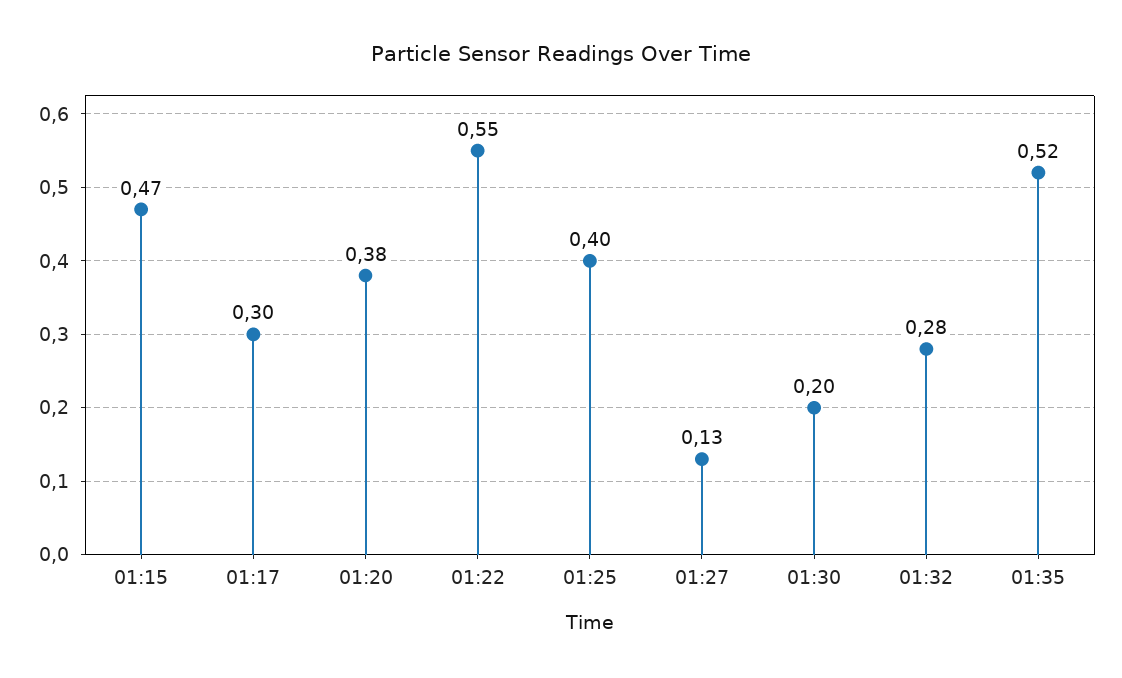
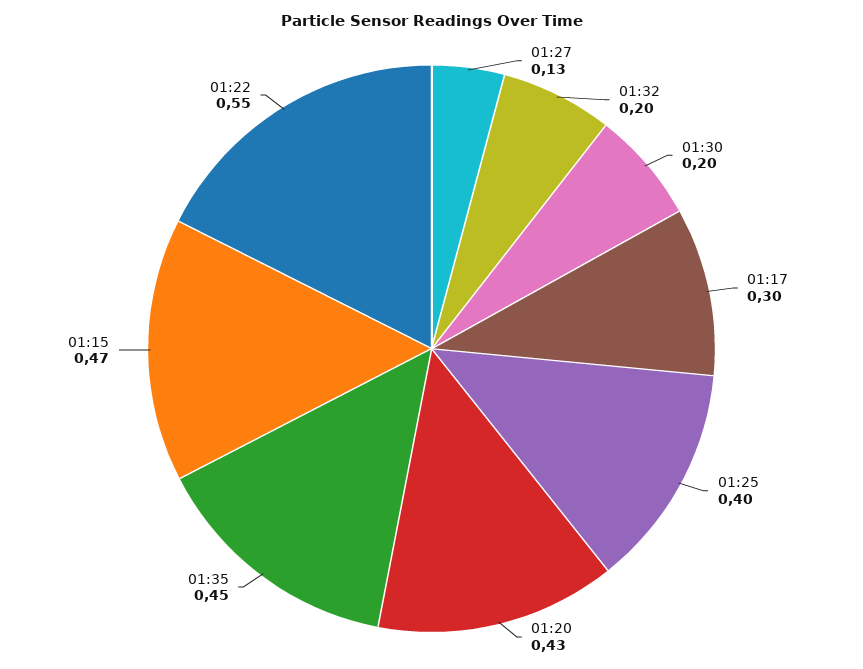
01:20: 0.38 -> 0.43
01:32: 0.28 -> 0.2
01:35: 0.52 -> 0.45

